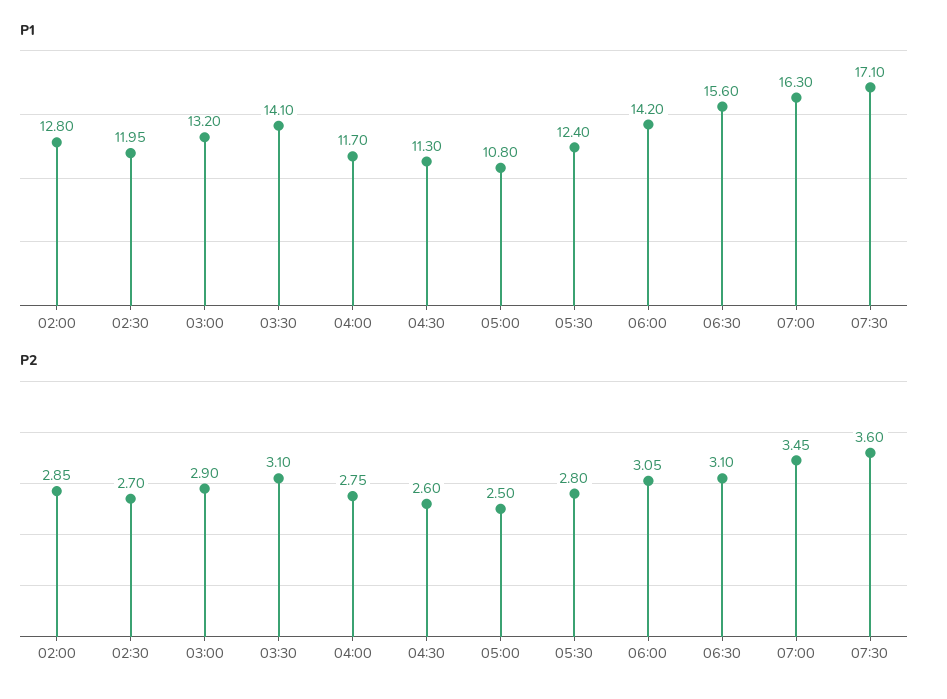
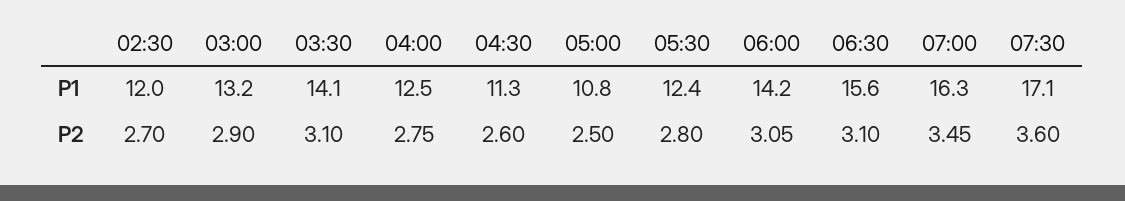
P1, 02:00: 12.8 -> none
P1, 04:00: 11.7 -> 12.5
P2, 02:00: 2.85 -> none

